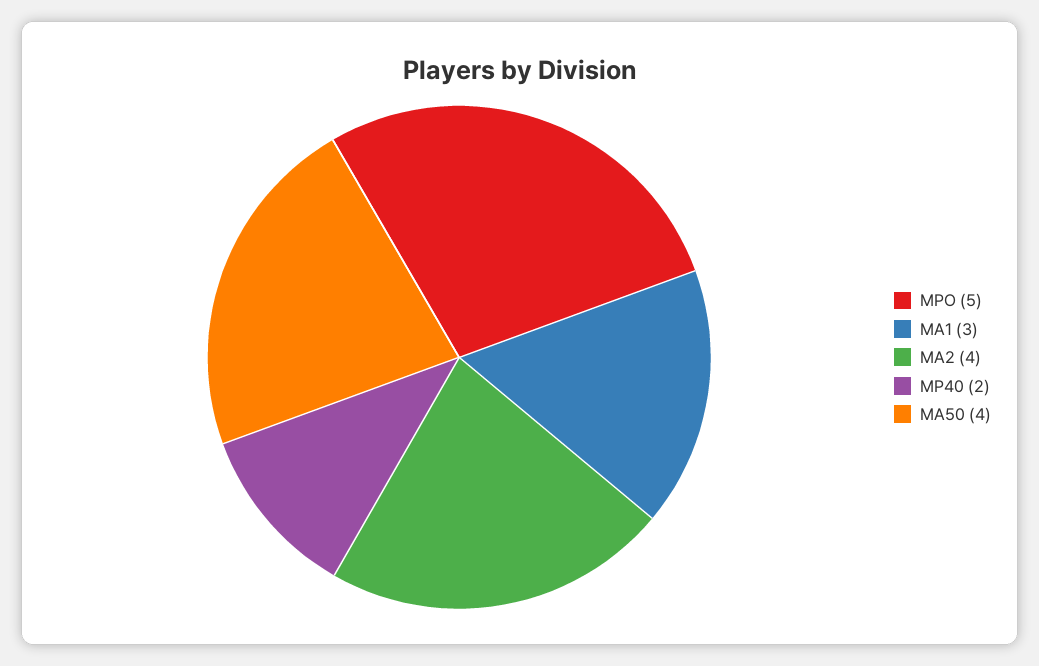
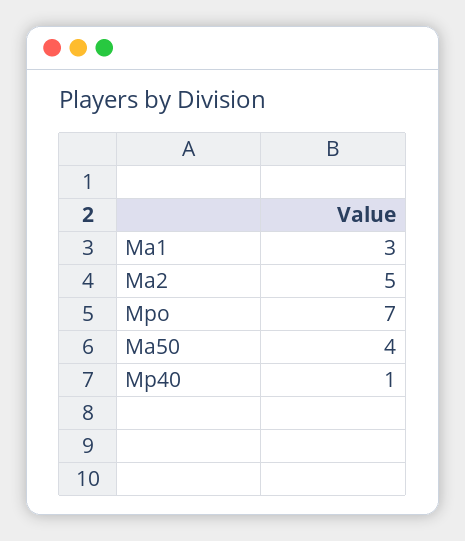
MPO: 5 -> 7
MA2: 4 -> 5
MP40: 2 -> 1

